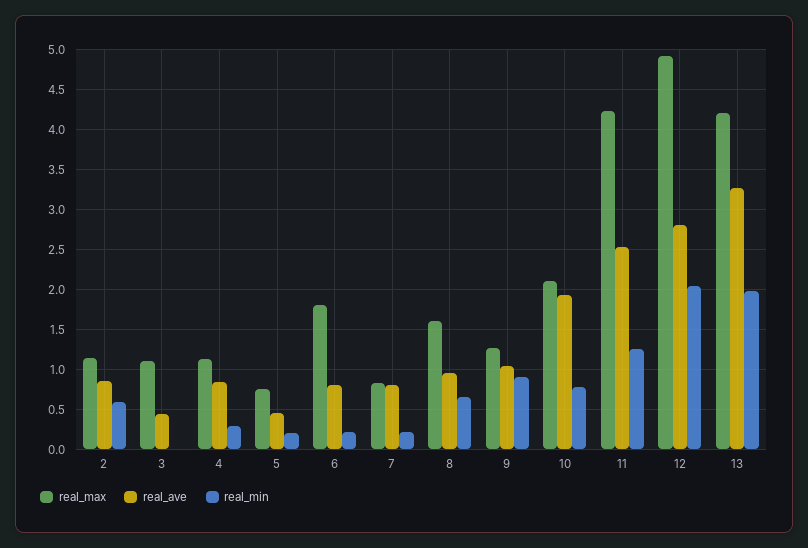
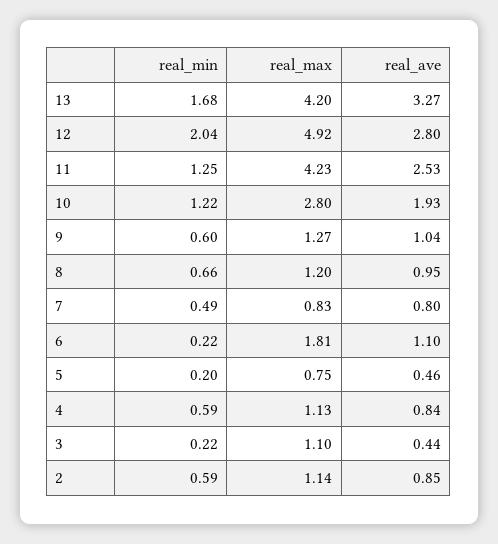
real_min, 3: 0 -> 0.22
real_min, 4: 0.3 -> 0.59
real_ave, 6: 0.8 -> 1.1
real_min, 7: 0.2 -> 0.49
real_max, 8: 1.6 -> 1.2
real_min, 9: 0.9 -> 0.6
real_max, 10: 2.1 -> 2.8
real_min, 10: 0.8 -> 1.22
real_min, 13: 2 -> 1.68

